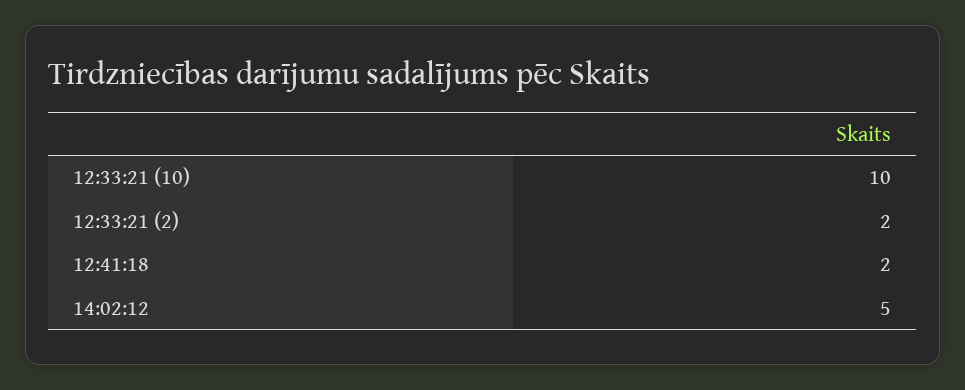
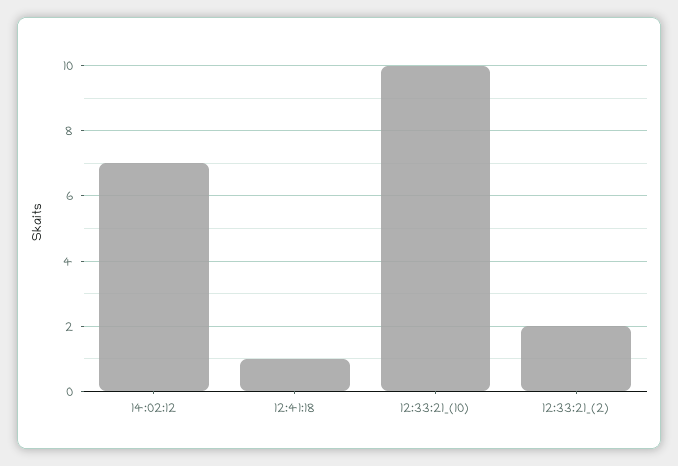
12:41:18: 2 -> 1
14:02:12: 5 -> 7

